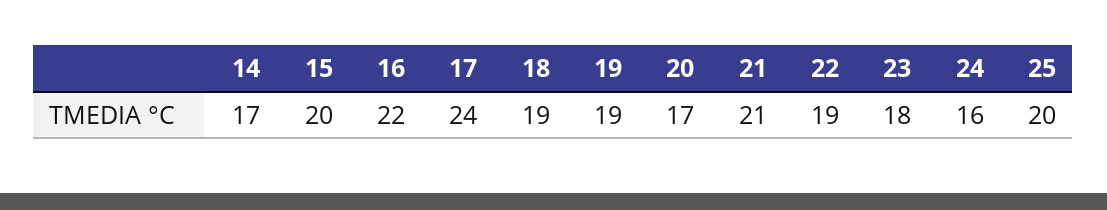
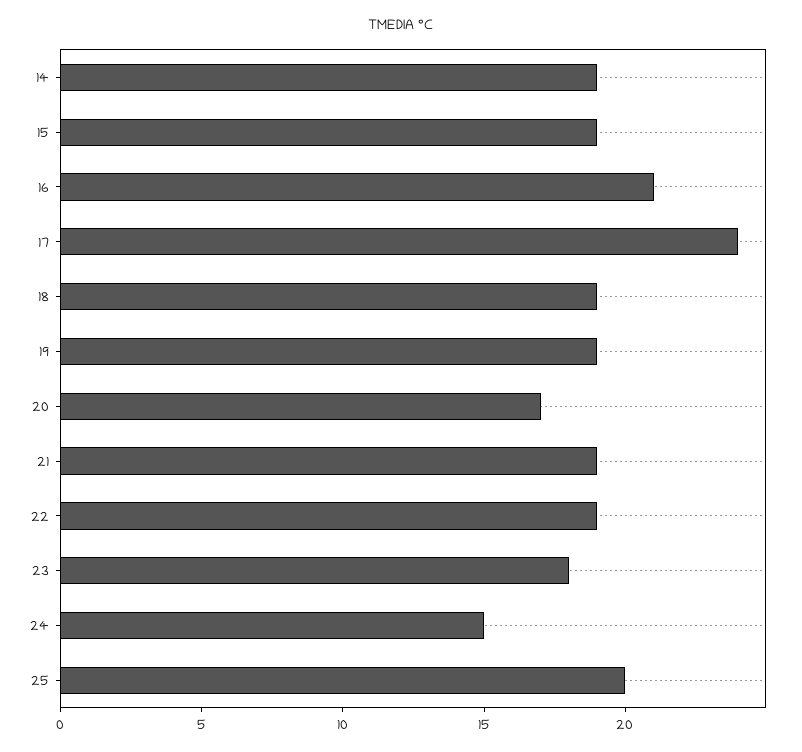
14: 17 -> 19
15: 20 -> 19
16: 22 -> 21
21: 21 -> 19
24: 16 -> 15

